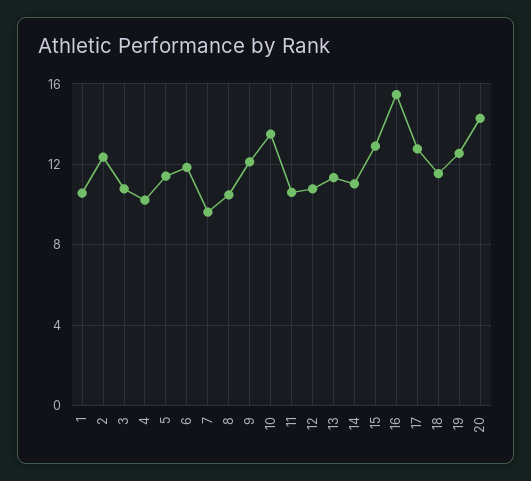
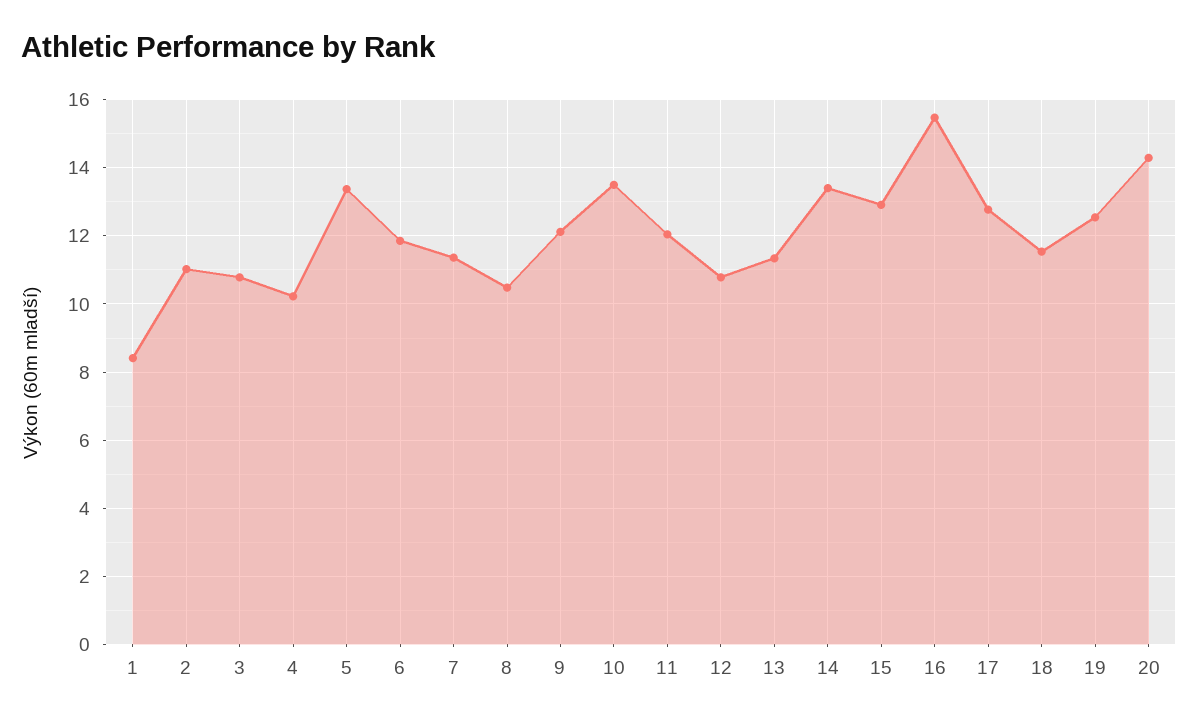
1: 10.5 -> 8.4
2: 12.5 -> 11
5: 11.5 -> 13.4
7: 9.5 -> 11.4
11: 10.5 -> 12
14: 11 -> 13.4

